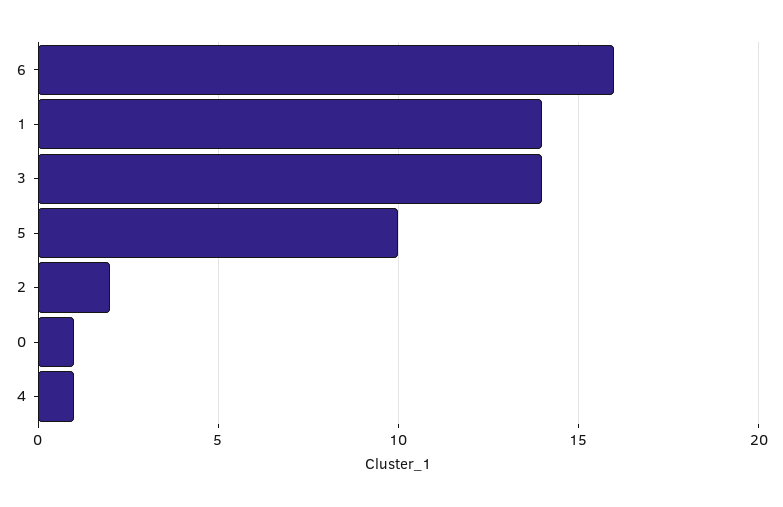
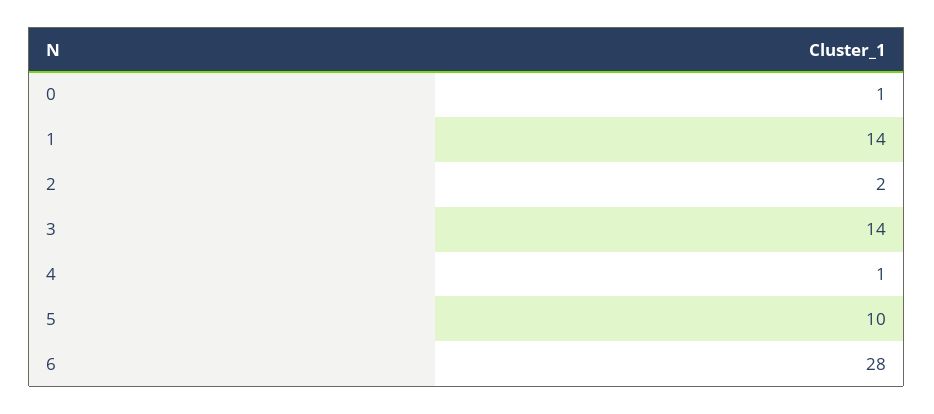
6: 16 -> 28

